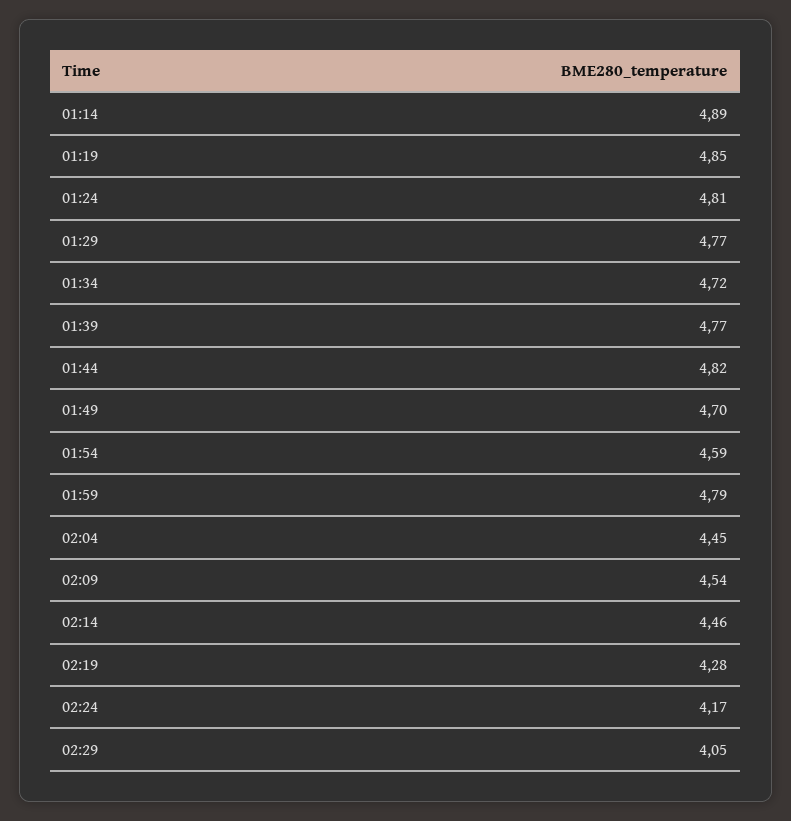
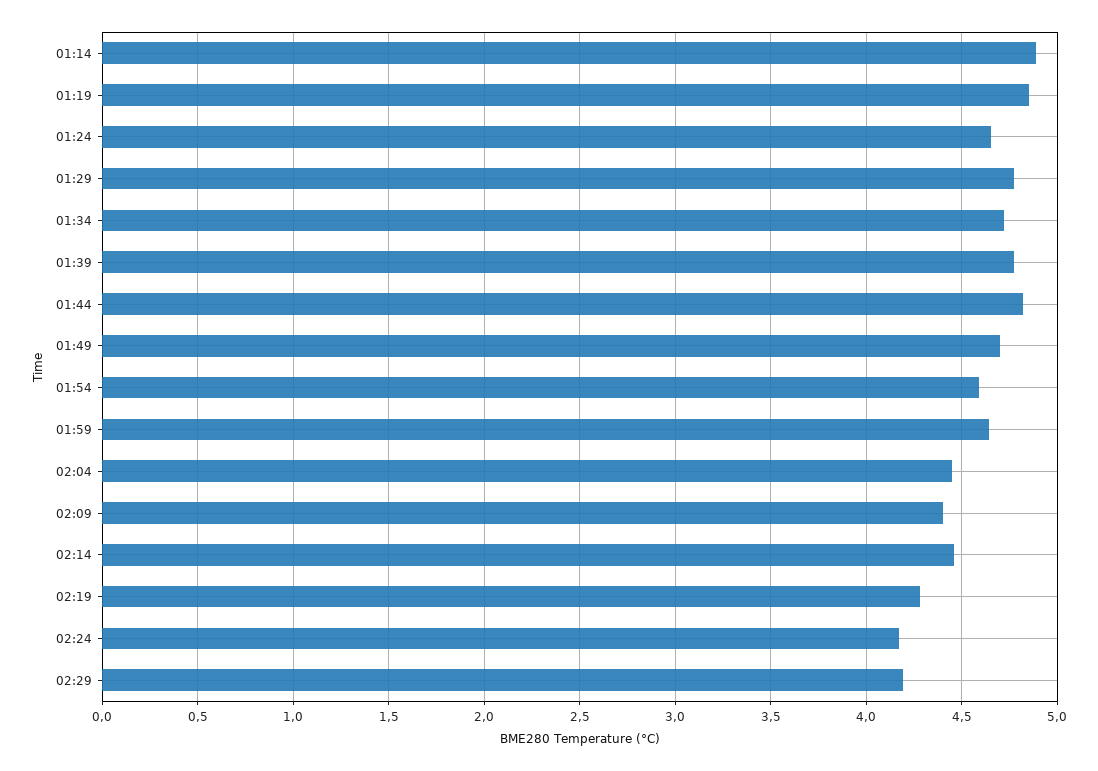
01:24: 4.81 -> 4.65
01:59: 4.79 -> 4.65
02:09: 4.54 -> 4.4
02:29: 4.05 -> 4.2

